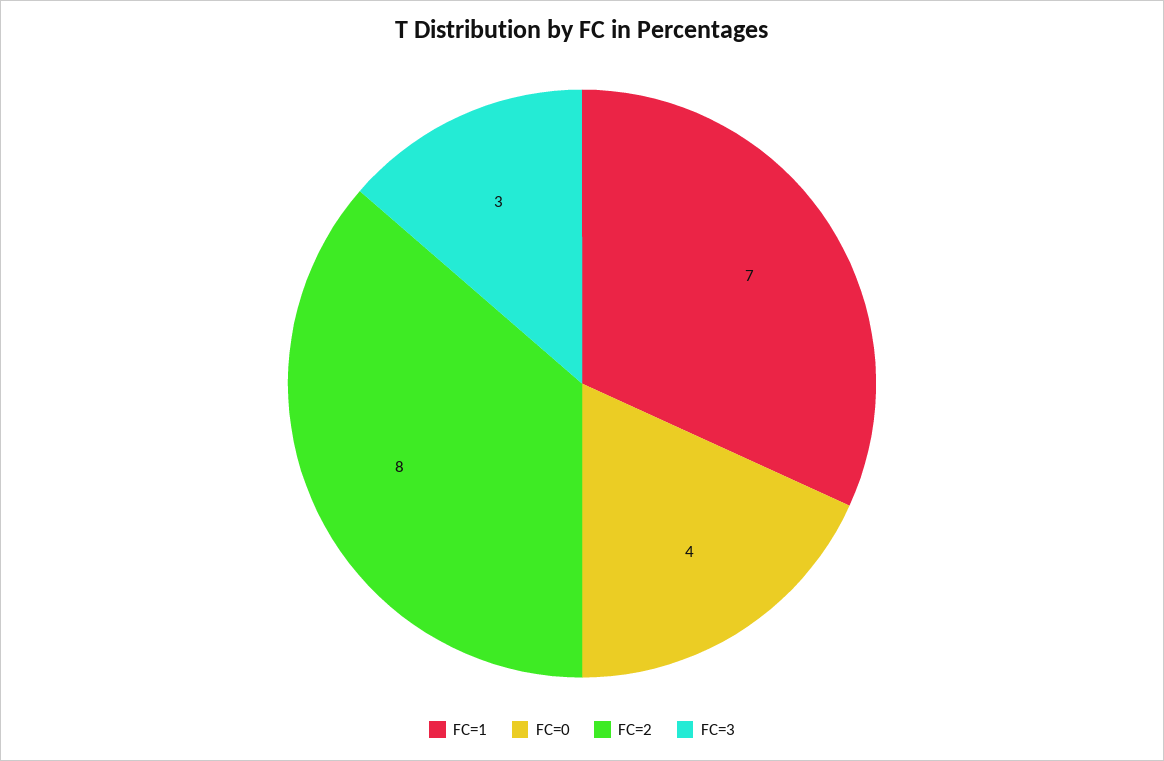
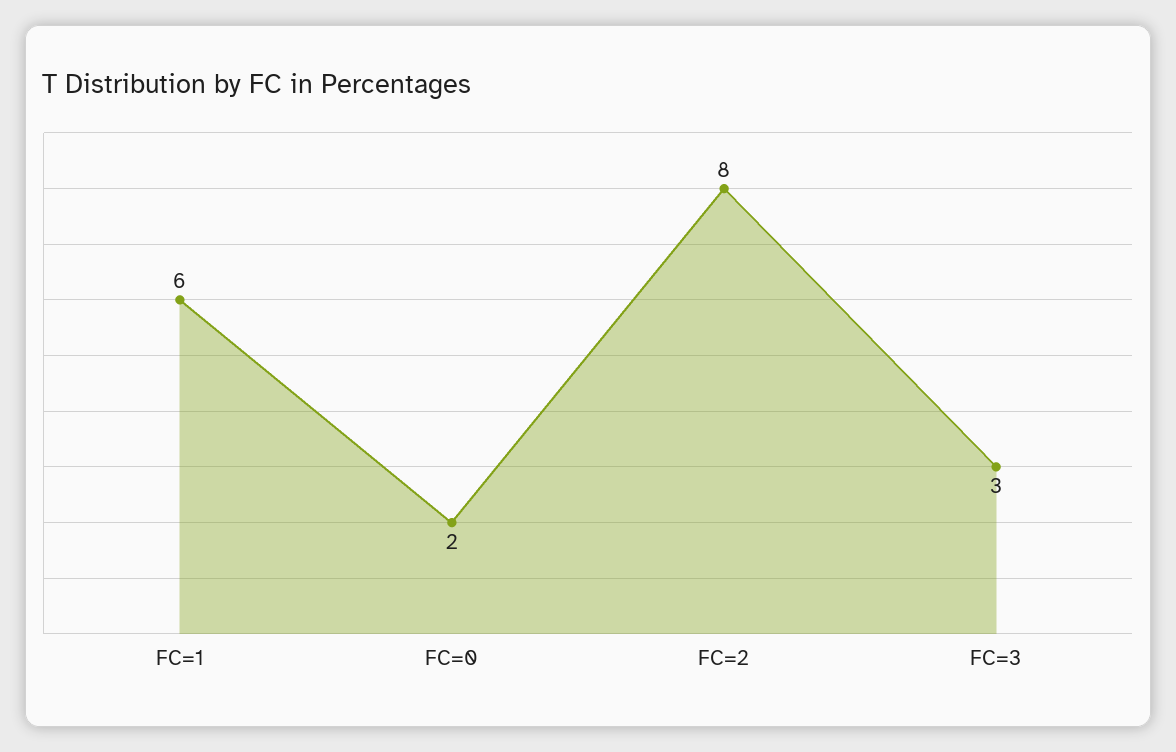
FC=1: 7 -> 6
FC=0: 4 -> 2

